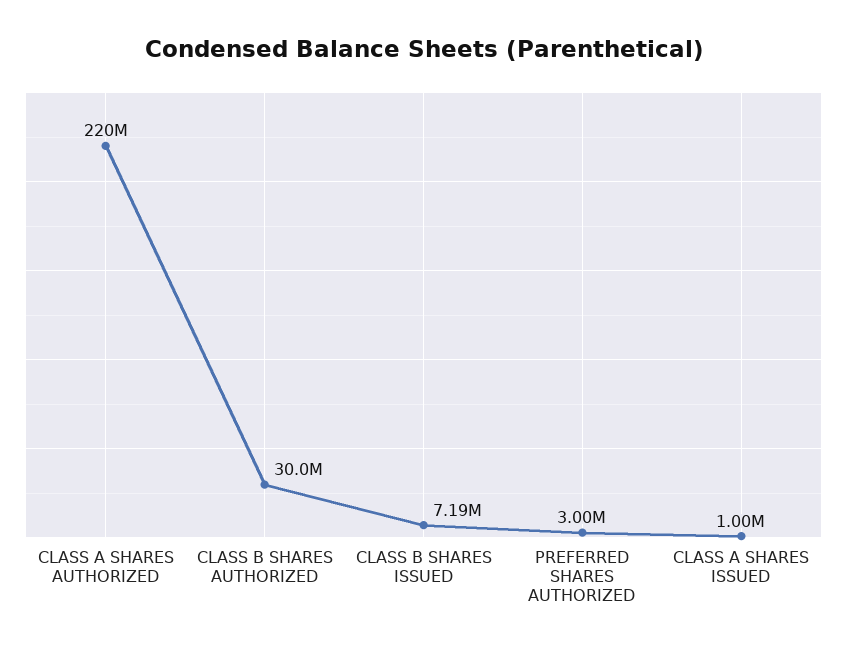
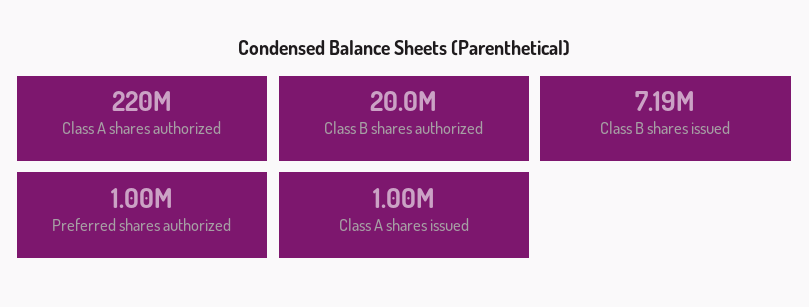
CLASS B SHARES AUTHORIZED: 30000000 -> 20000000
PREFERRED SHARES AUTHORIZED: 3000000 -> 1000000

